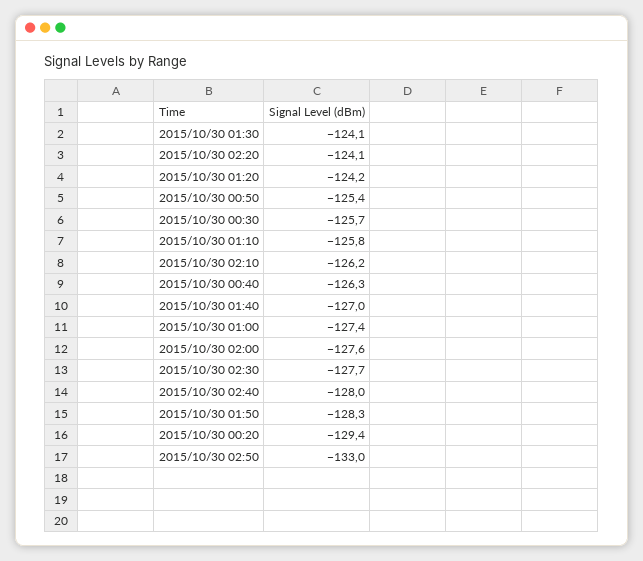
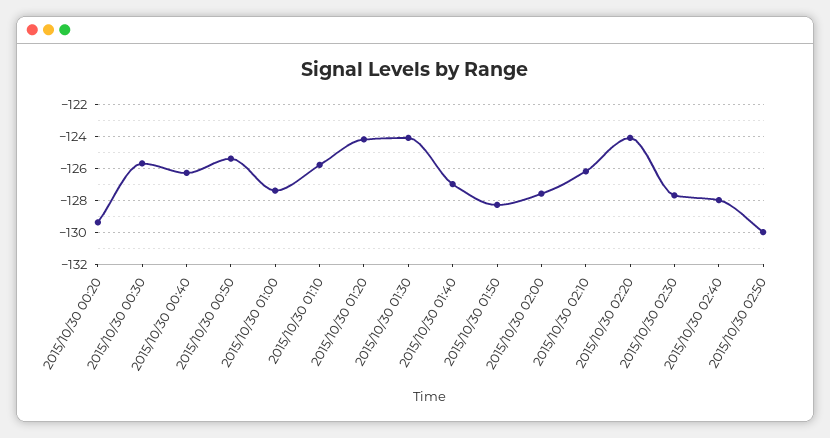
2015/10/30 02:50: -133 -> -130

